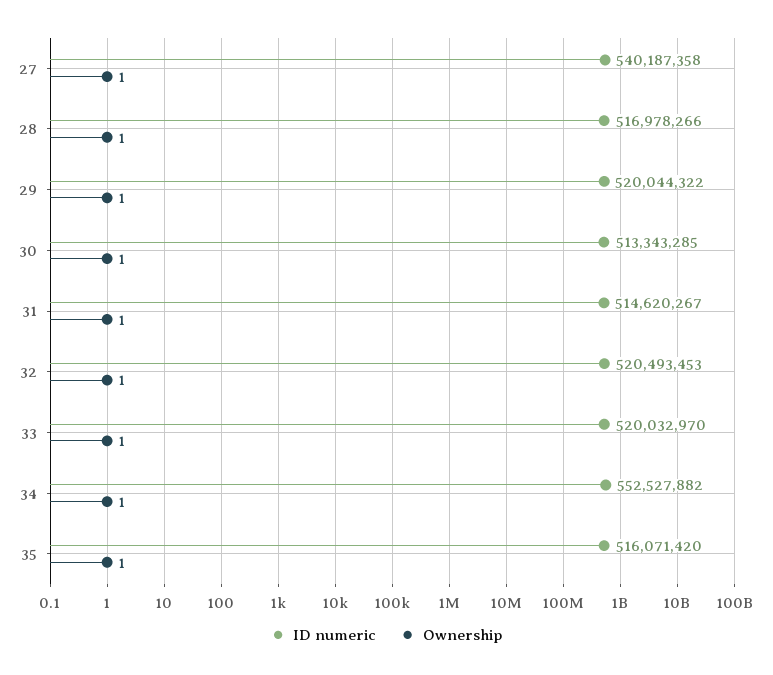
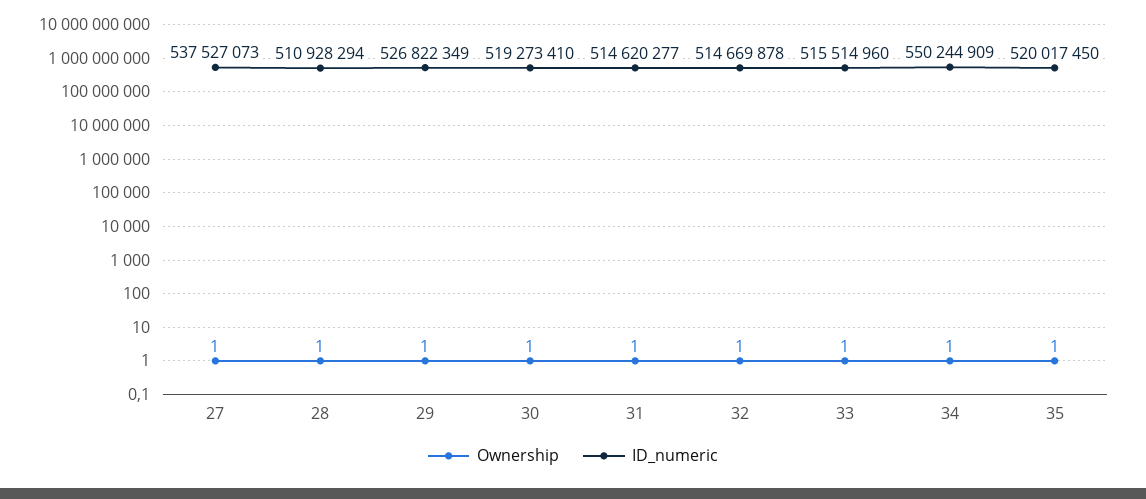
ID numeric, 27: 540187358 -> 537527073
ID numeric, 28: 516978266 -> 510928294
ID numeric, 29: 520044322 -> 526822349
ID numeric, 30: 513343285 -> 519273410
ID numeric, 31: 514620267 -> 514620277
ID numeric, 32: 520493453 -> 514669878
ID numeric, 33: 520032970 -> 515514960
ID numeric, 34: 552527882 -> 550244909
ID numeric, 35: 516071420 -> 520017450

